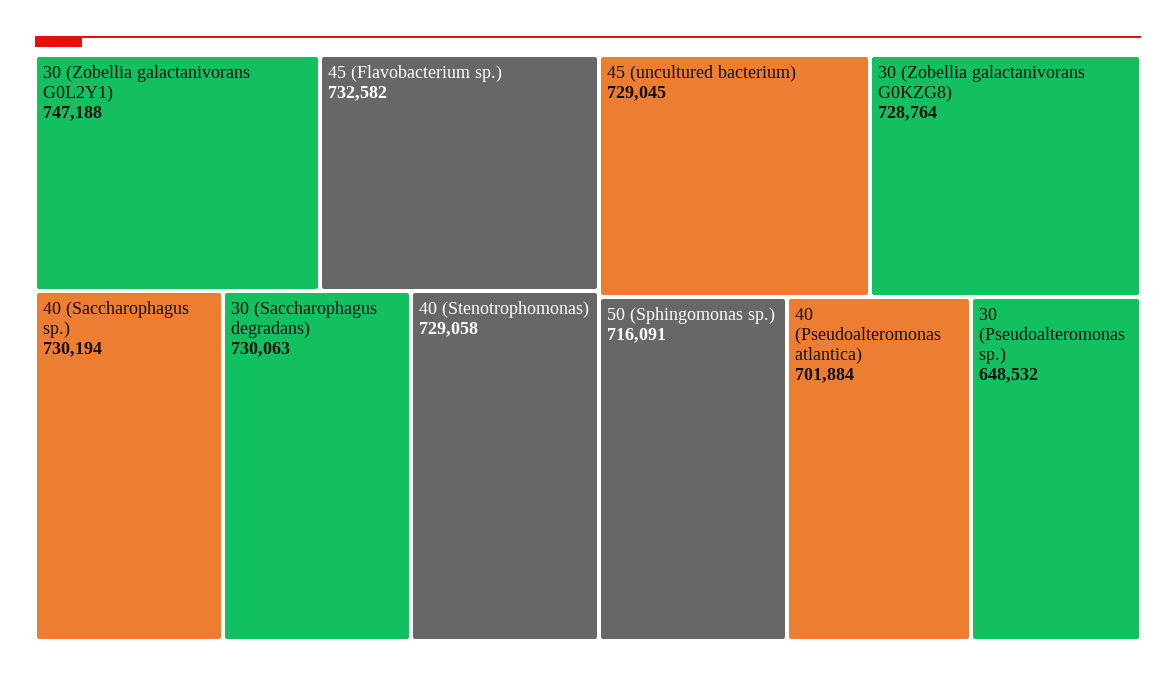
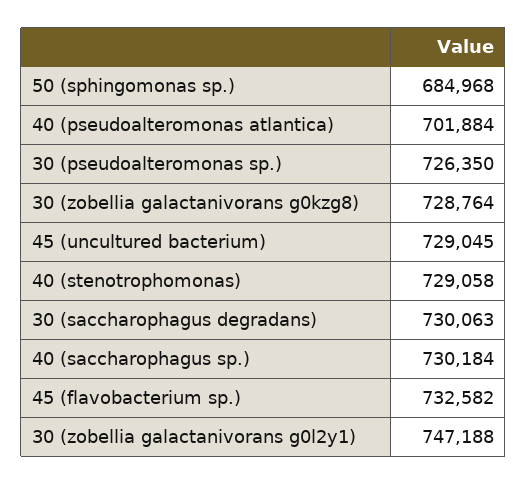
40 (Saccharophagus sp.): 730194 -> 730184
50 (Sphingomonas sp.): 716091 -> 684968
30 (Pseudoalteromonas sp.): 648532 -> 726350

